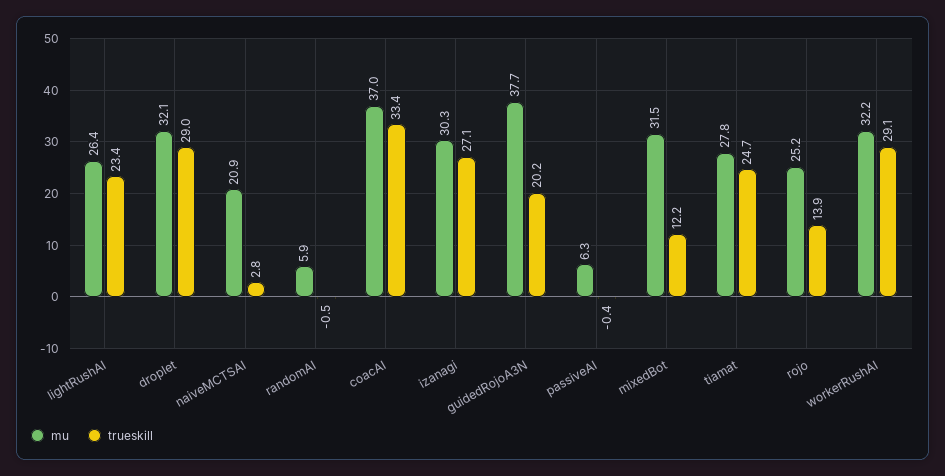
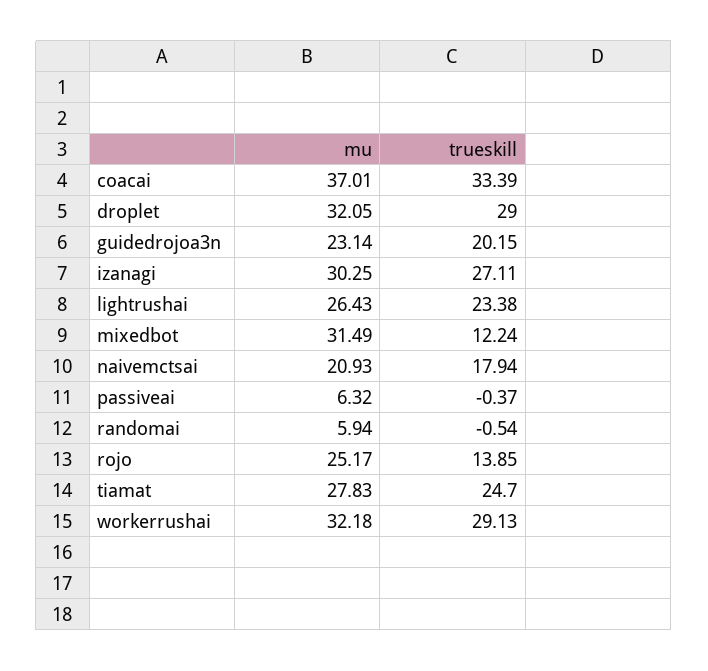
trueskill, naiveMCTSAI: 2.8 -> 17.94
mu, guidedRojoA3N: 37.7 -> 23.14

